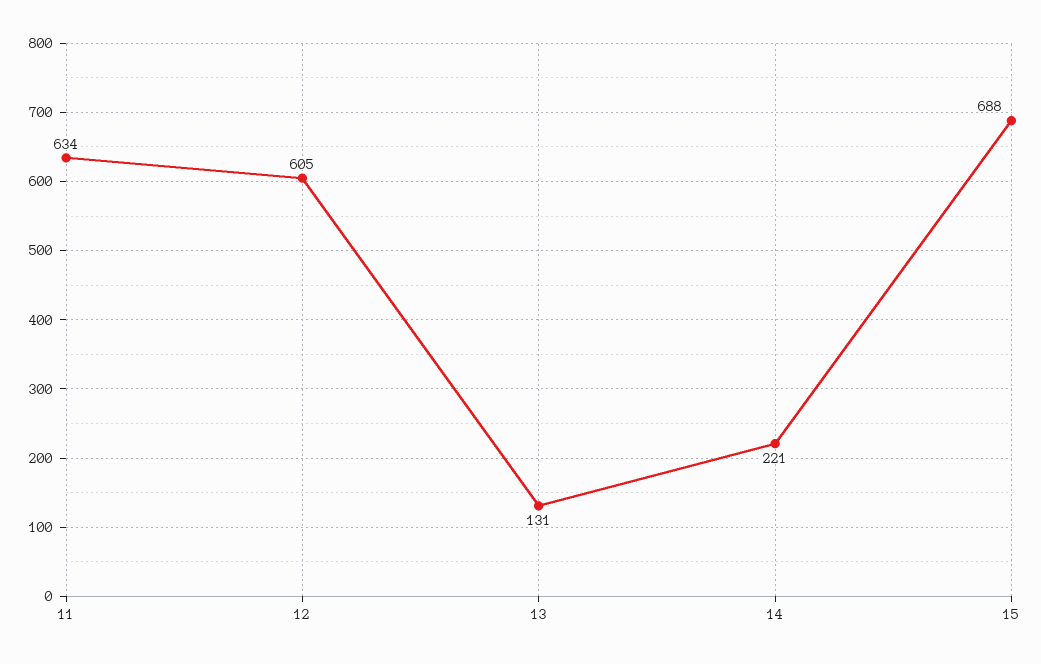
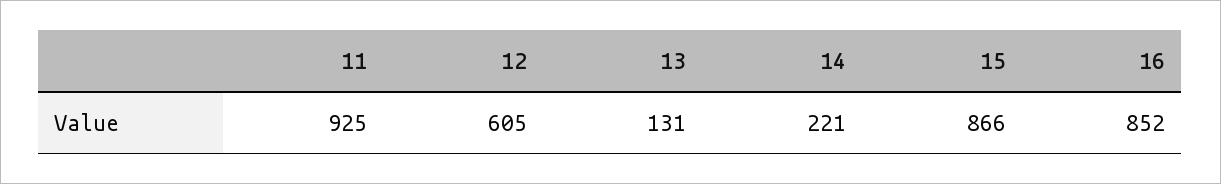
11: 634 -> 925
15: 688 -> 866
16: none -> 852

